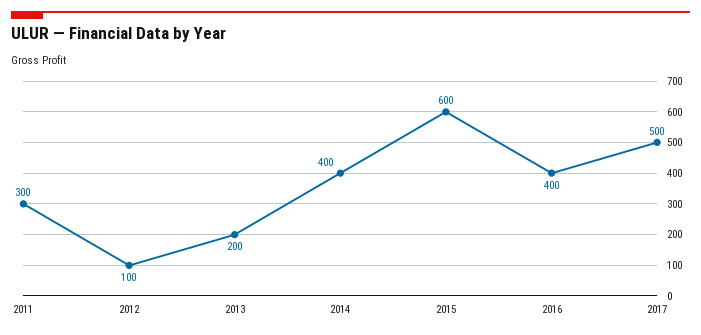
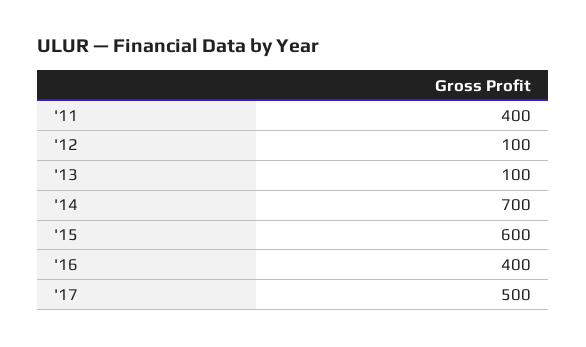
2011: 300 -> 400
2013: 200 -> 100
2014: 400 -> 700

